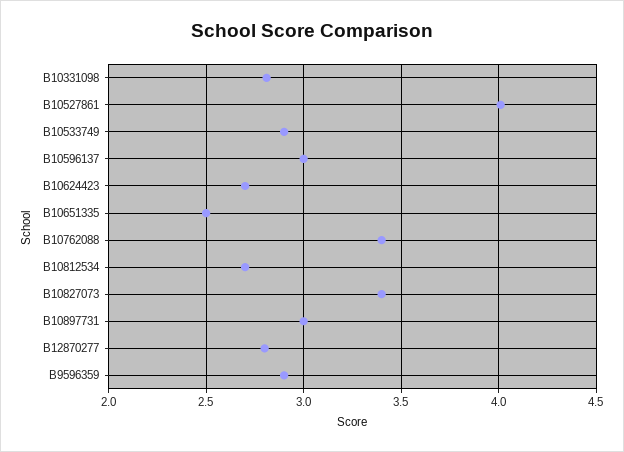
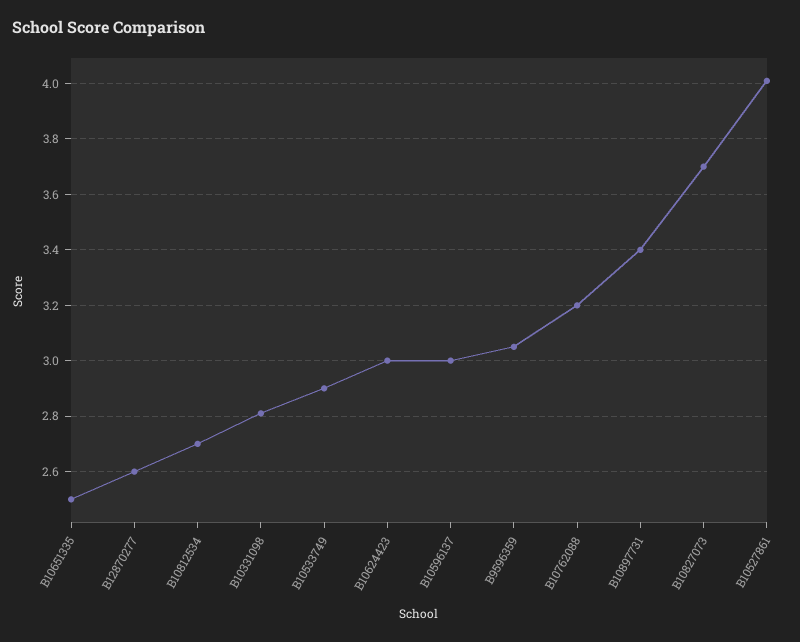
B10624423: 2.7 -> 3
B10762088: 3.4 -> 3.2
B10827073: 3.4 -> 3.7
B10897731: 3 -> 3.4
B12870277: 2.8 -> 2.6
B9596359: 2.9 -> 3.05

